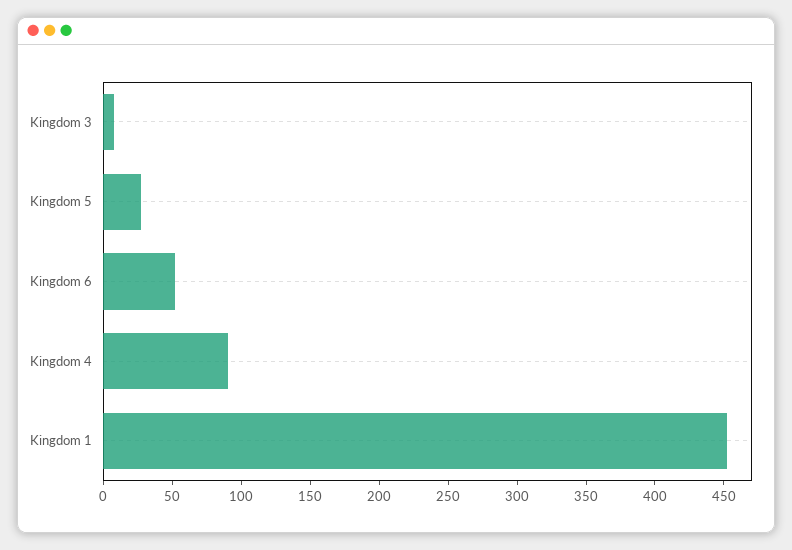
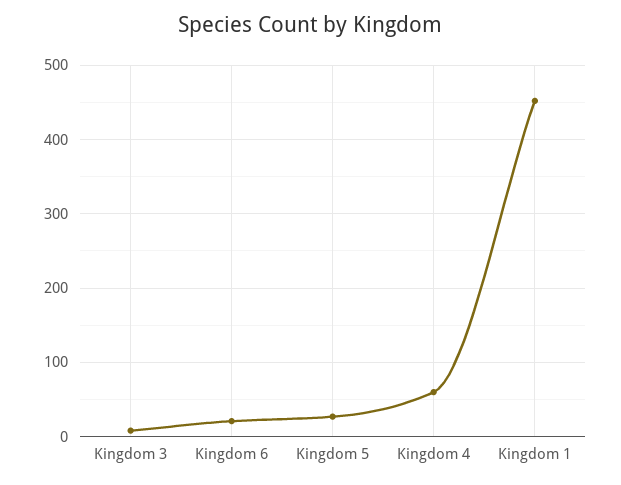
Kingdom 6: 50 -> 20
Kingdom 4: 90 -> 60

